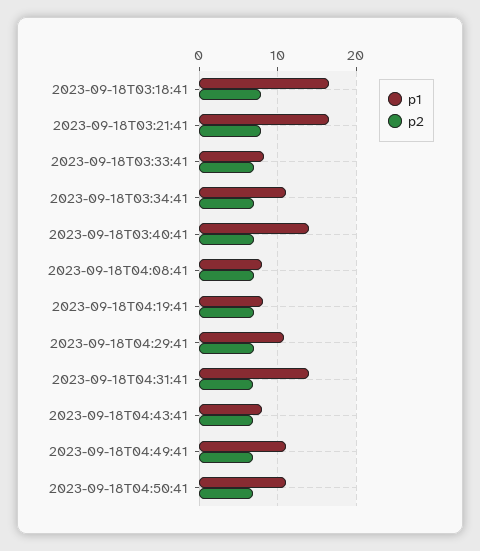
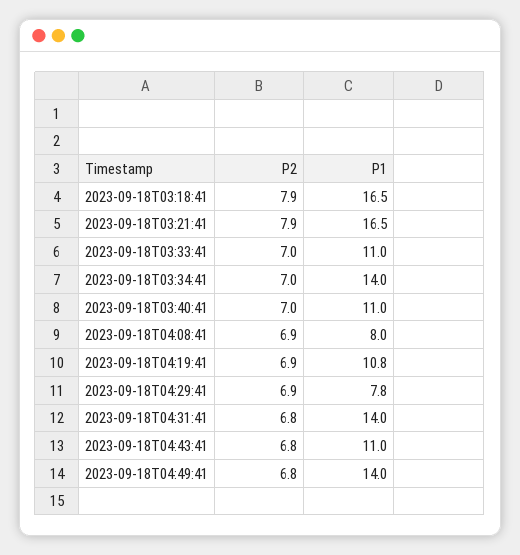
p1, 2023-09-18T03:33:41: 8 -> 11
p1, 2023-09-18T03:34:41: 11 -> 14
p1, 2023-09-18T03:40:41: 14 -> 11
p1, 2023-09-18T04:19:41: 8 -> 10.8
p1, 2023-09-18T04:29:41: 11 -> 7.8
p1, 2023-09-18T04:43:41: 8 -> 11
p1, 2023-09-18T04:49:41: 11 -> 14
p1, 2023-09-18T04:50:41: 11 -> none
p2, 2023-09-18T04:50:41: 7 -> none

